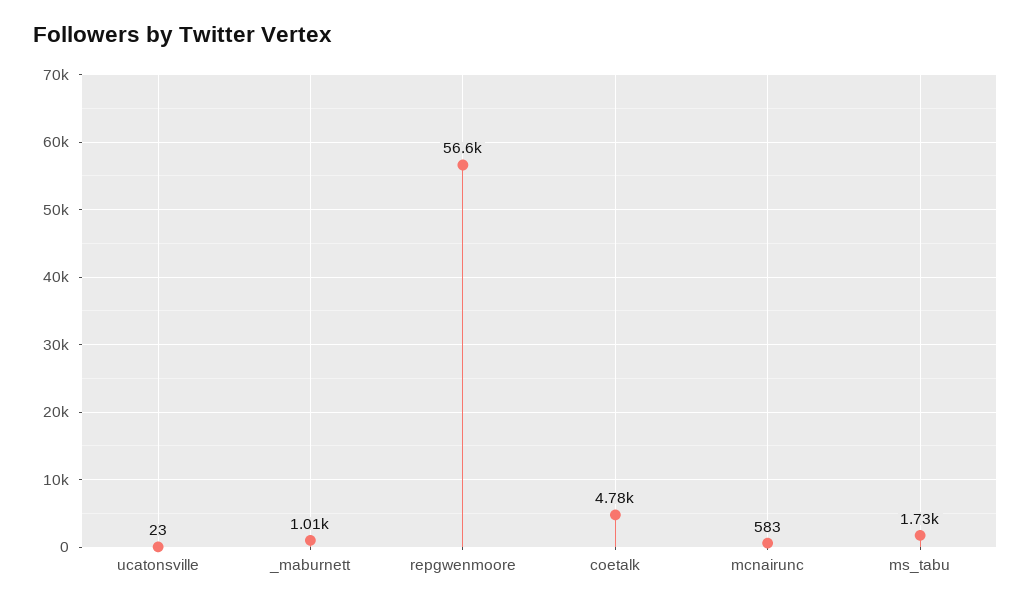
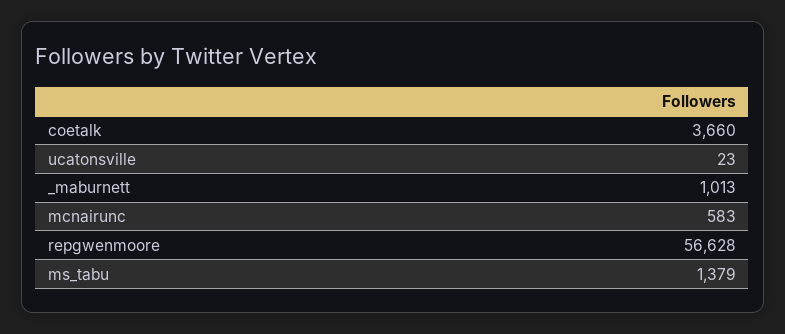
coetalk: 4780 -> 3660
ms_tabu: 1730 -> 1379

